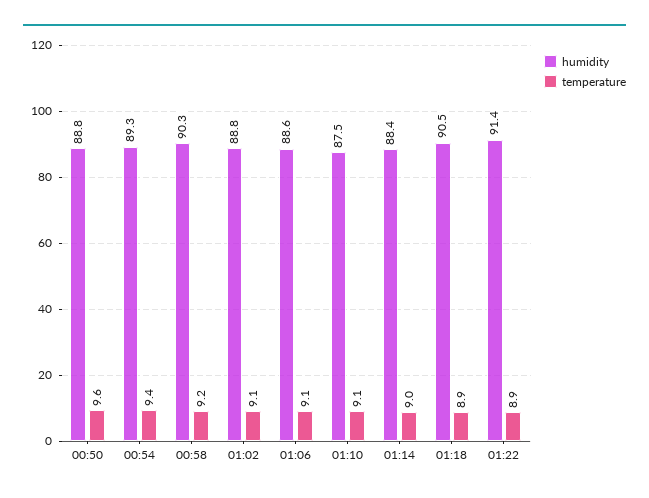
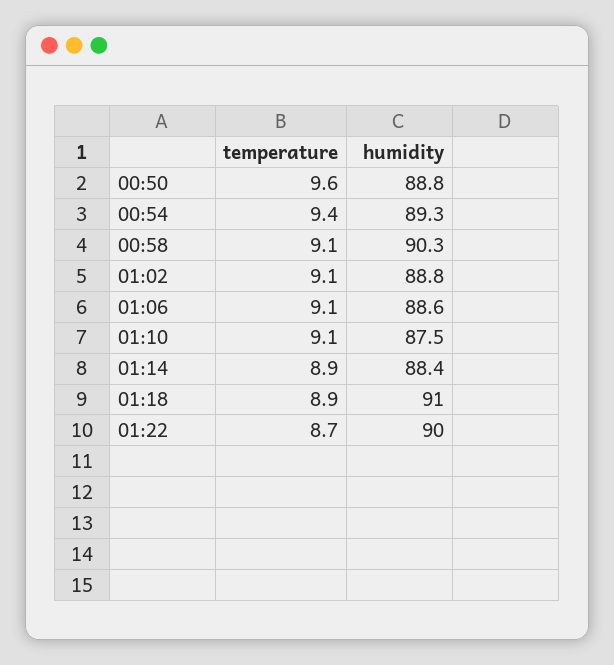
temperature, 00:58: 9.2 -> 9.1
temperature, 01:14: 9 -> 8.9
humidity, 01:18: 90.5 -> 91
humidity, 01:22: 91.4 -> 90
temperature, 01:22: 8.9 -> 8.7

